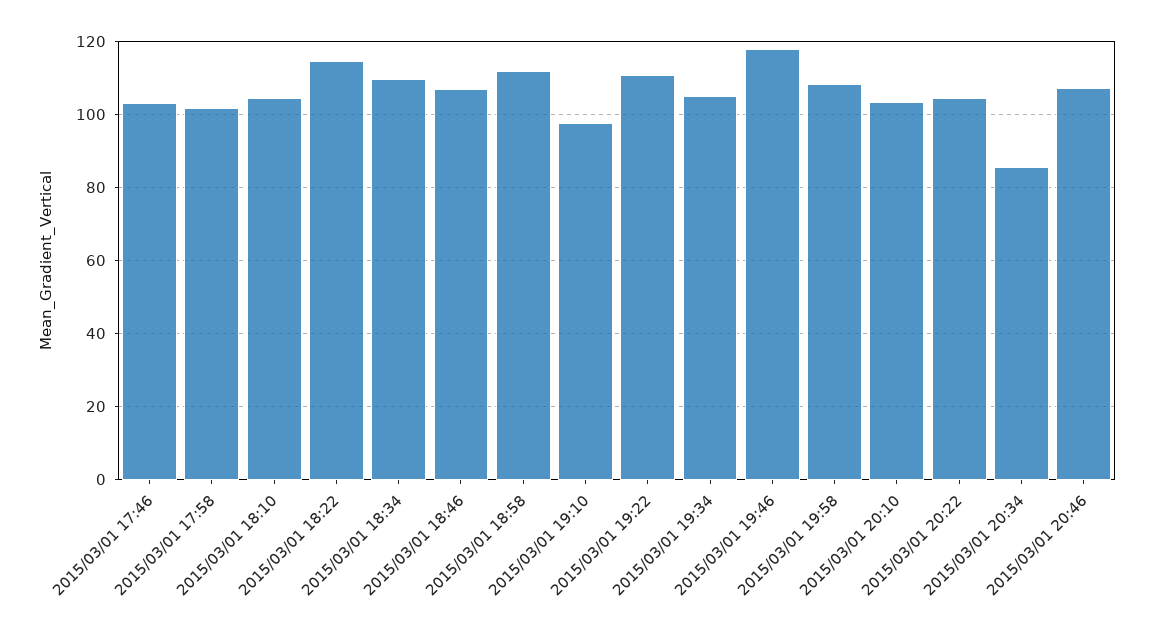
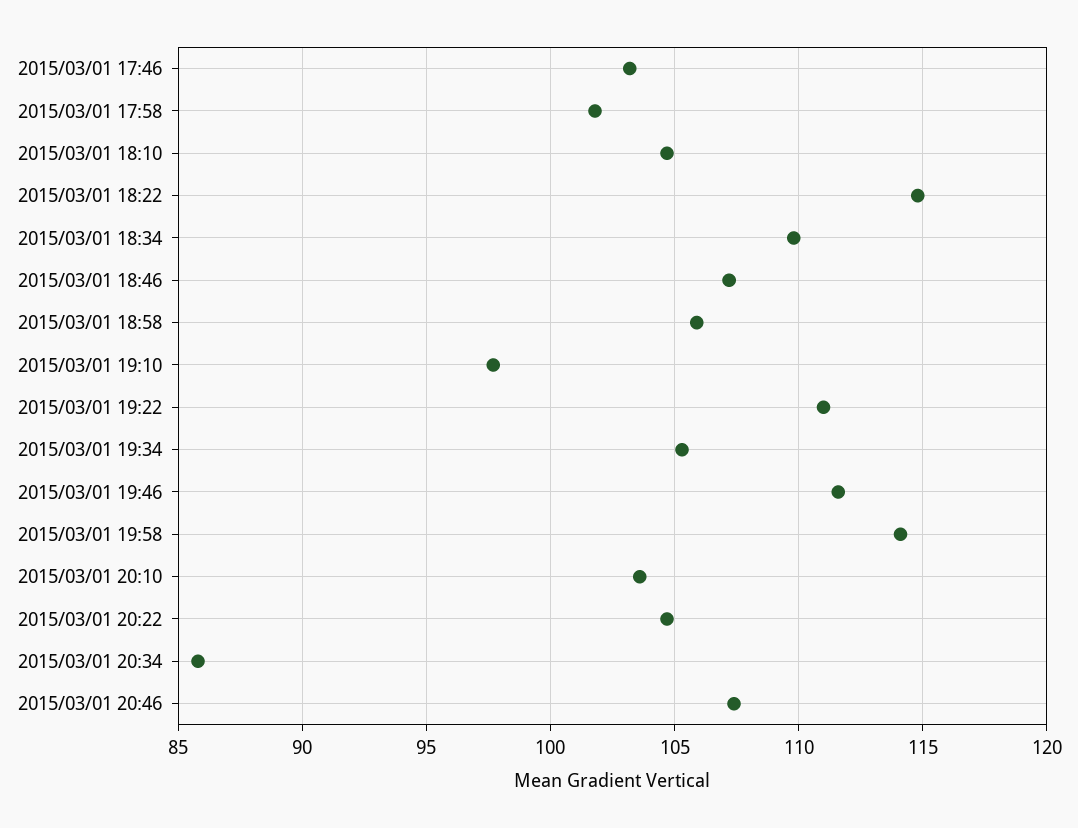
2015/03/01 18:58: 112 -> 106
2015/03/01 19:46: 118 -> 111.5
2015/03/01 19:58: 108 -> 114

